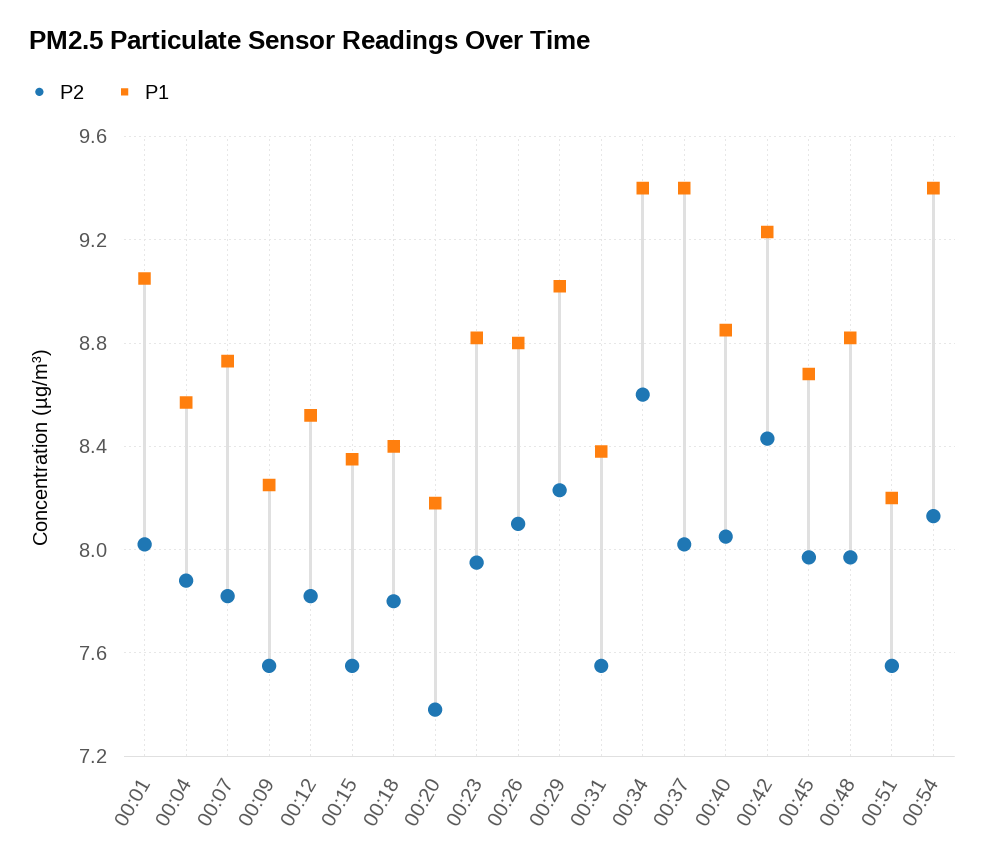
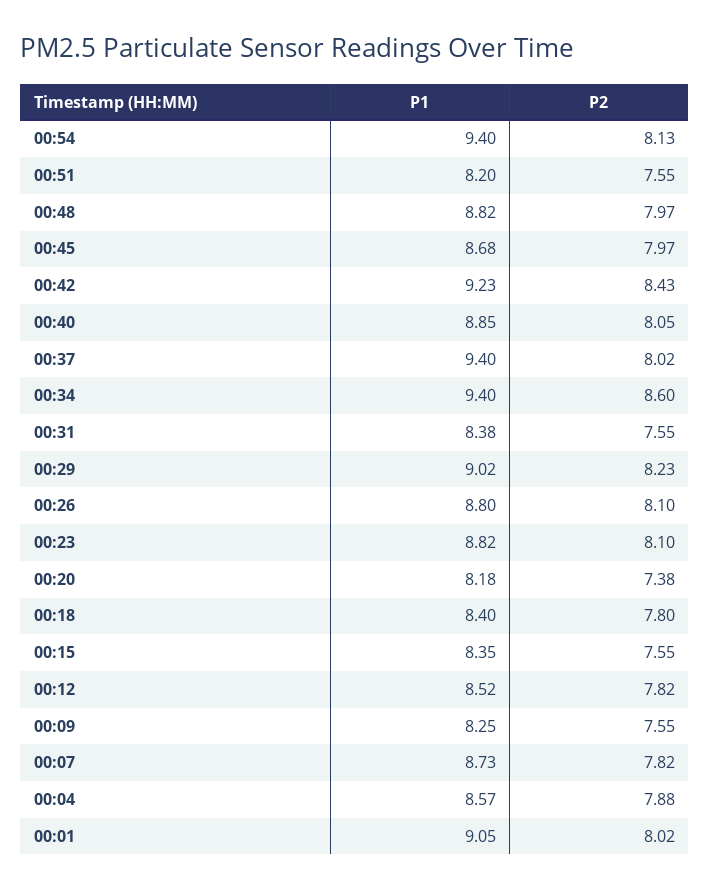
P2, 00:23: 7.95 -> 8.1

